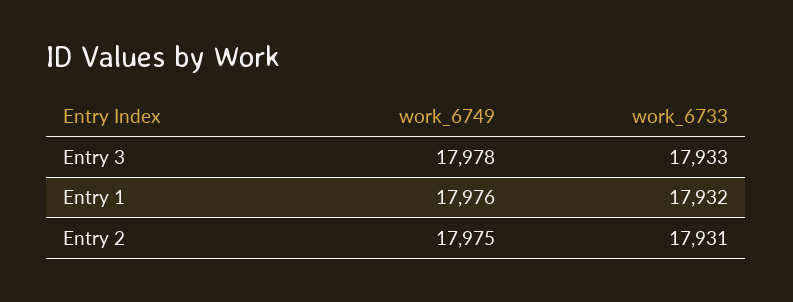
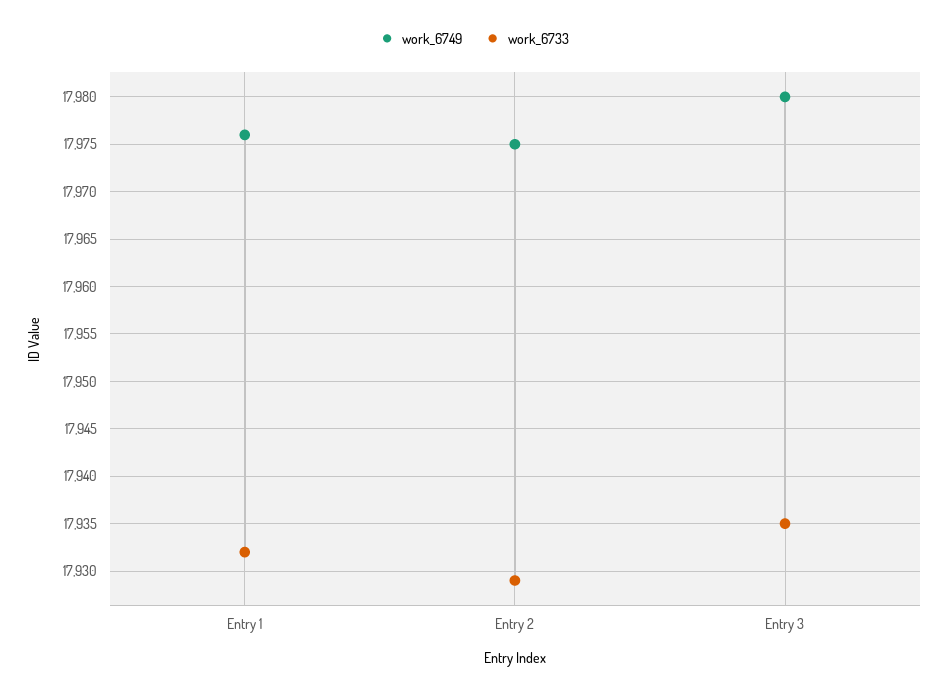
work_6749, Entry 3: 17978 -> 17980
work_6733, Entry 3: 17933 -> 17935
work_6733, Entry 2: 17931 -> 17929

